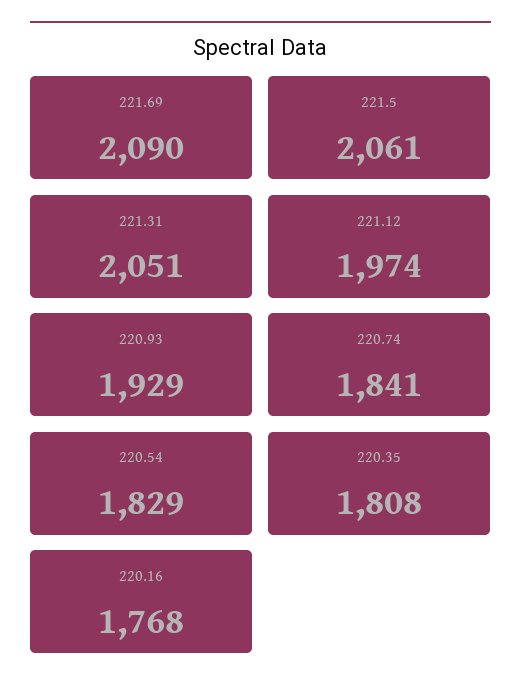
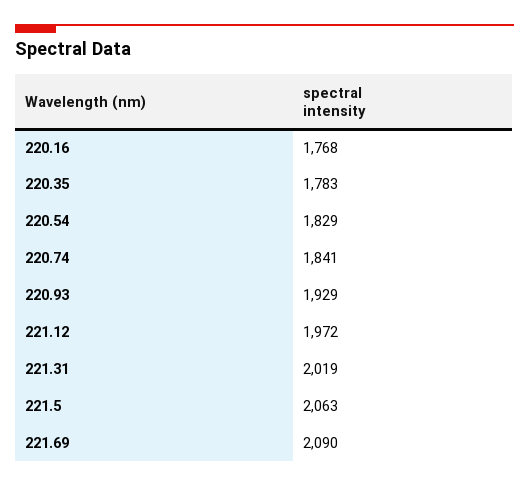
221.5: 2061 -> 2063
221.31: 2051 -> 2019
221.12: 1974 -> 1972
220.35: 1808 -> 1783

